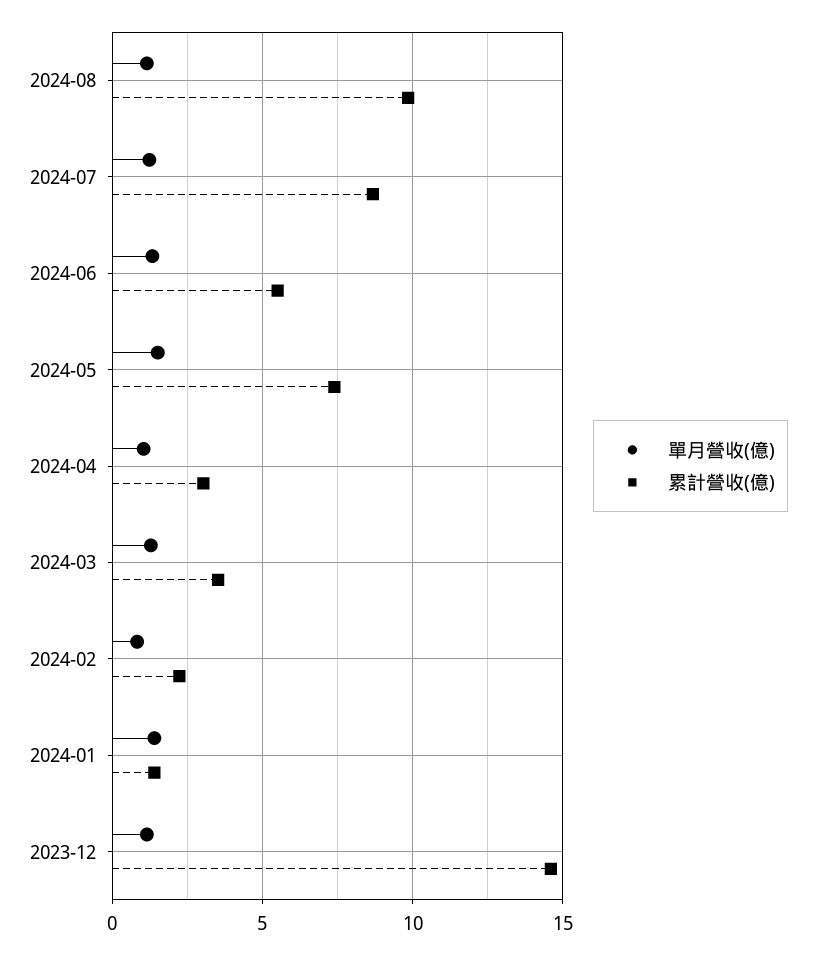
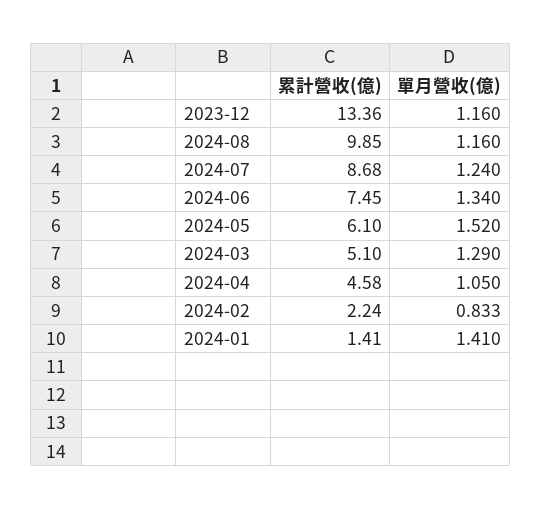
累計營收(億), 2024-06: 5.5 -> 7.45
累計營收(億), 2024-05: 7.5 -> 6.1
累計營收(億), 2024-04: 3 -> 4.58
累計營收(億), 2024-03: 3.5 -> 5.1
累計營收(億), 2023-12: 14.5 -> 13.36

